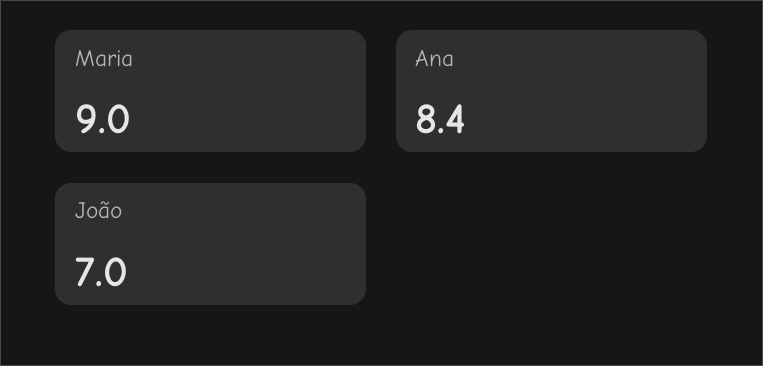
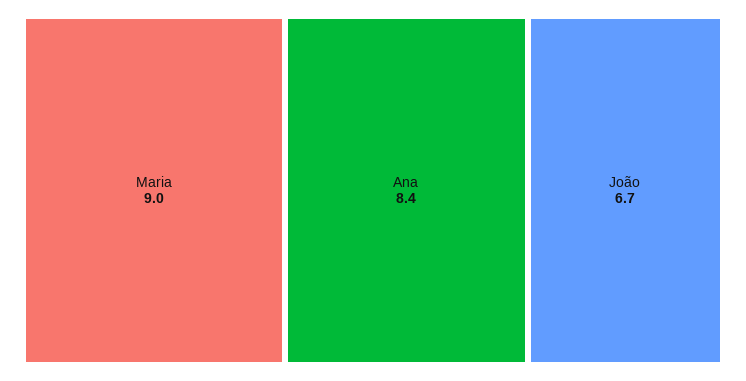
João: 7 -> 6.7

